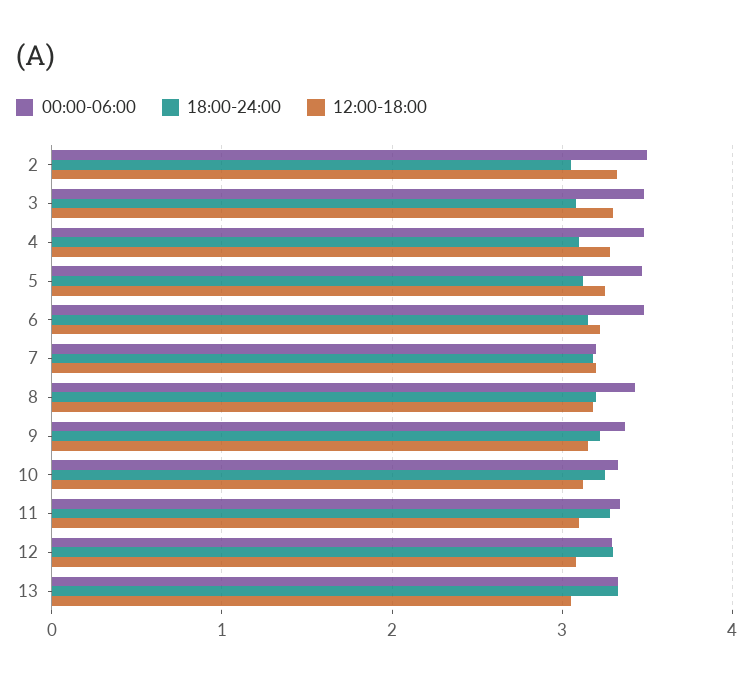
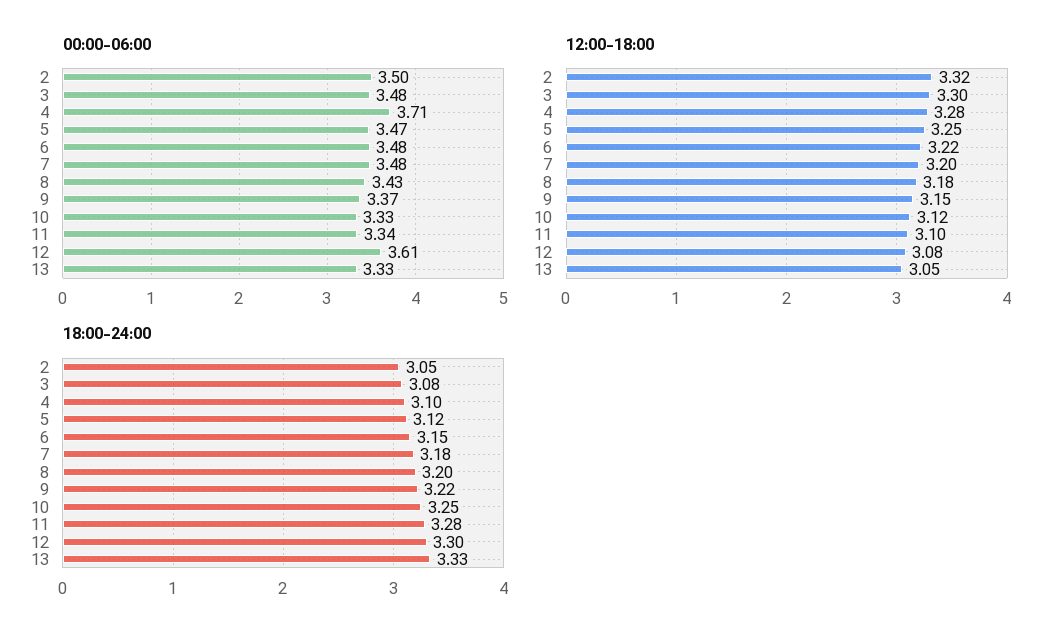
00:00-06:00, 4: 3.5 -> 3.71
00:00-06:00, 7: 3.2 -> 3.48
00:00-06:00, 12: 3.3 -> 3.61

